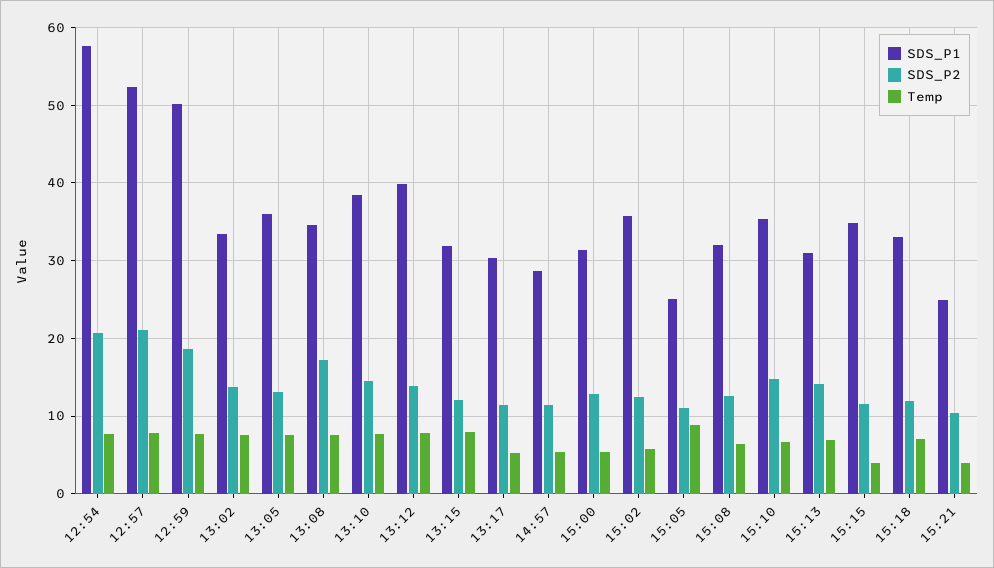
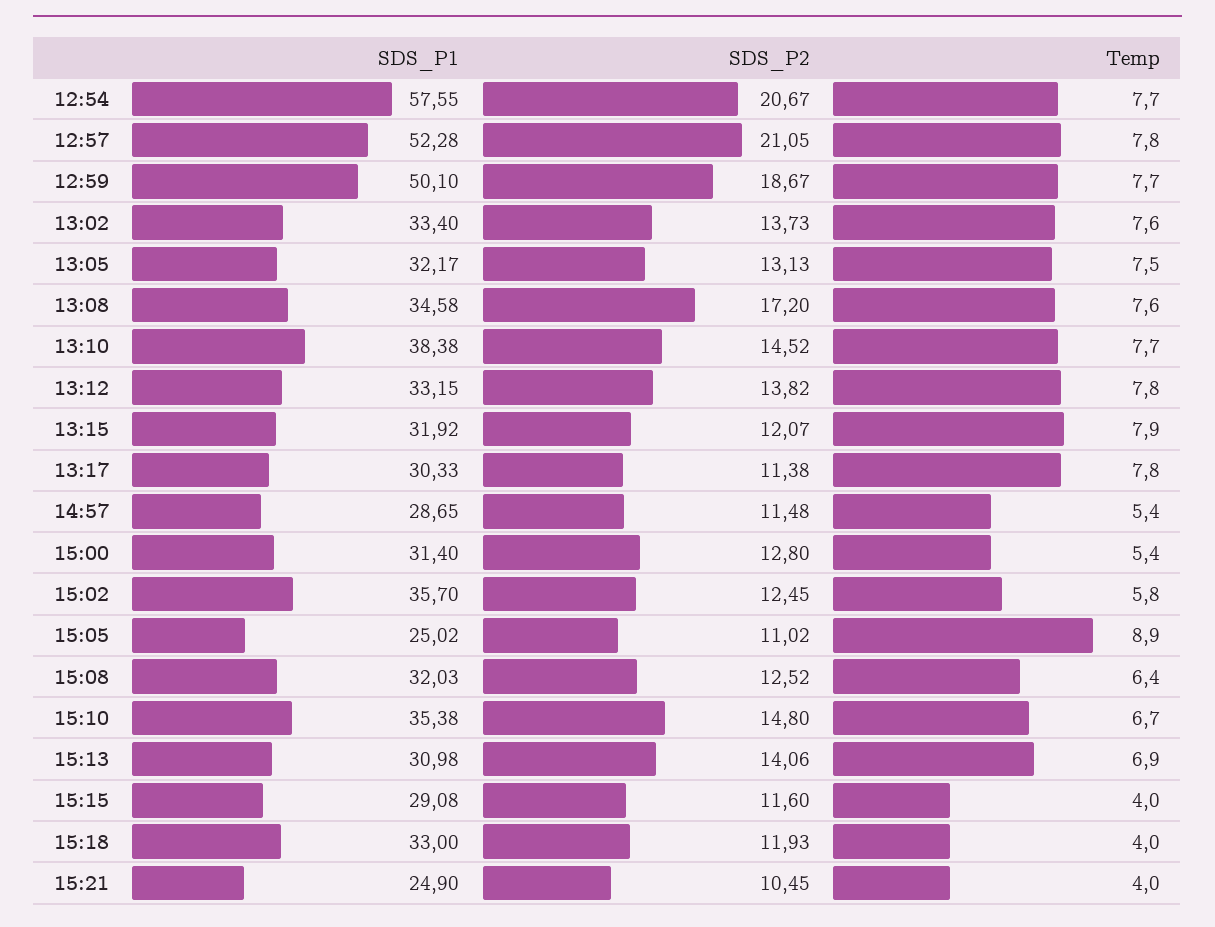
SDS_P1, 13:05: 36 -> 32.17
SDS_P1, 13:12: 40 -> 33.15
Temp, 13:17: 5 -> 7.8
SDS_P1, 15:15: 35 -> 29.08
Temp, 15:18: 7 -> 4

